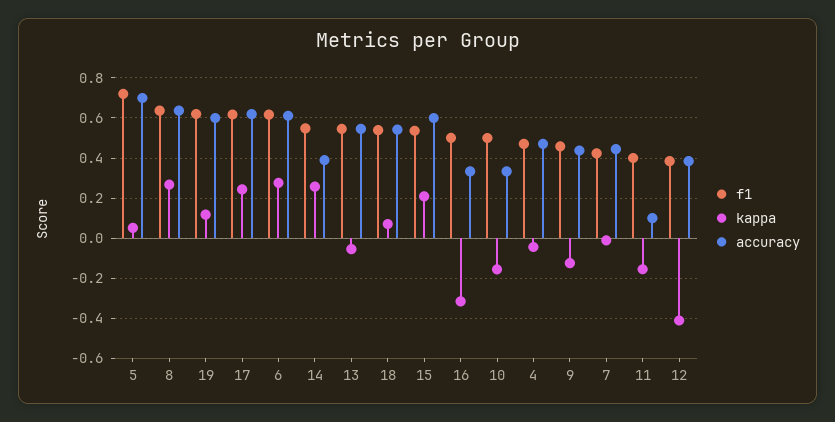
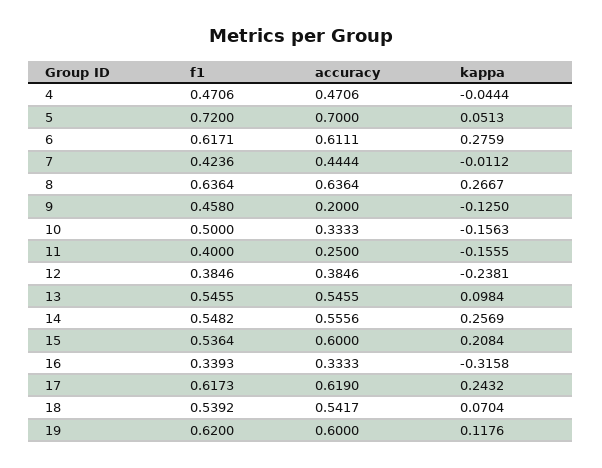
accuracy, 14: 0.4 -> 0.5556
kappa, 13: -0.05 -> 0.0984
f1, 16: 0.5 -> 0.3393
accuracy, 9: 0.45 -> 0.2
accuracy, 11: 0.1 -> 0.25
kappa, 12: -0.4 -> -0.2381

